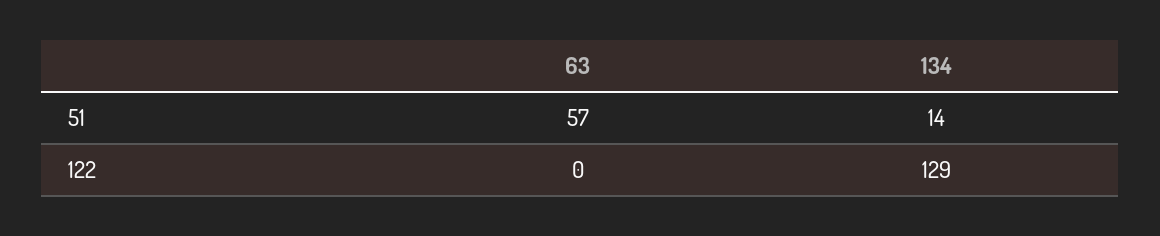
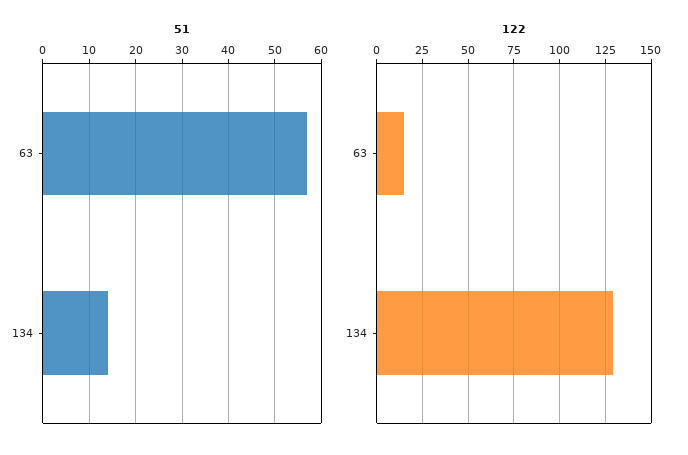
122, 63: 0 -> 15

